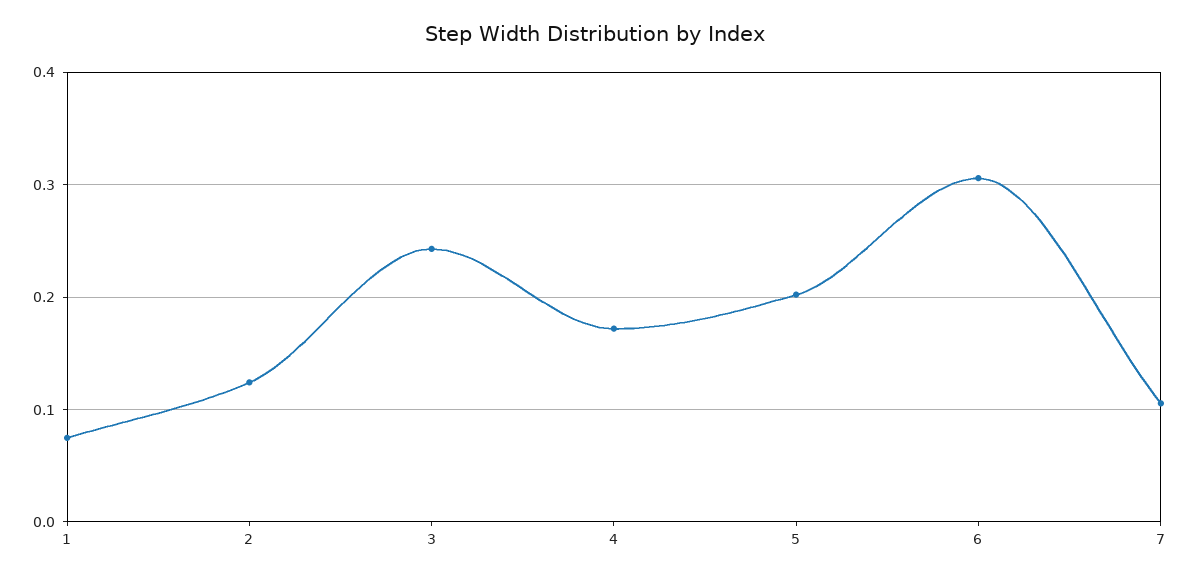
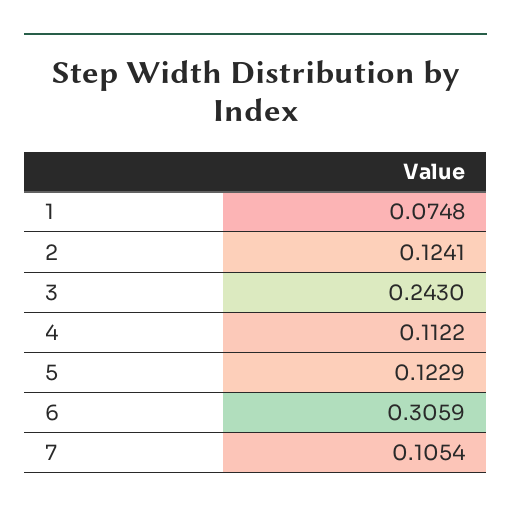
4: 0.17 -> 0.1122
5: 0.2 -> 0.1229

